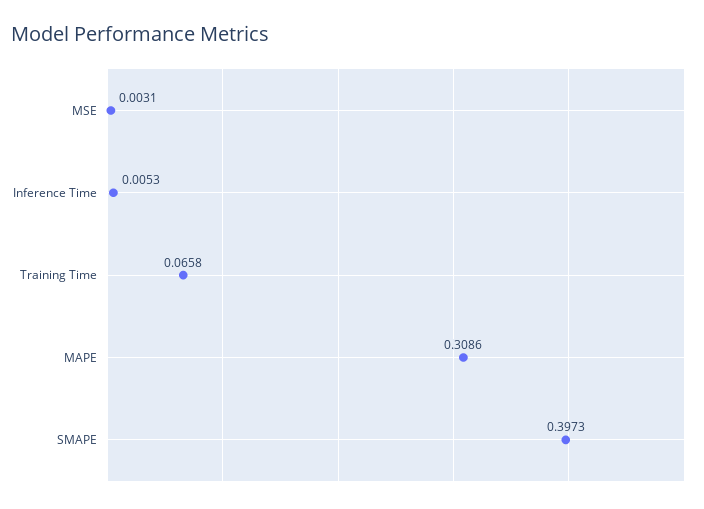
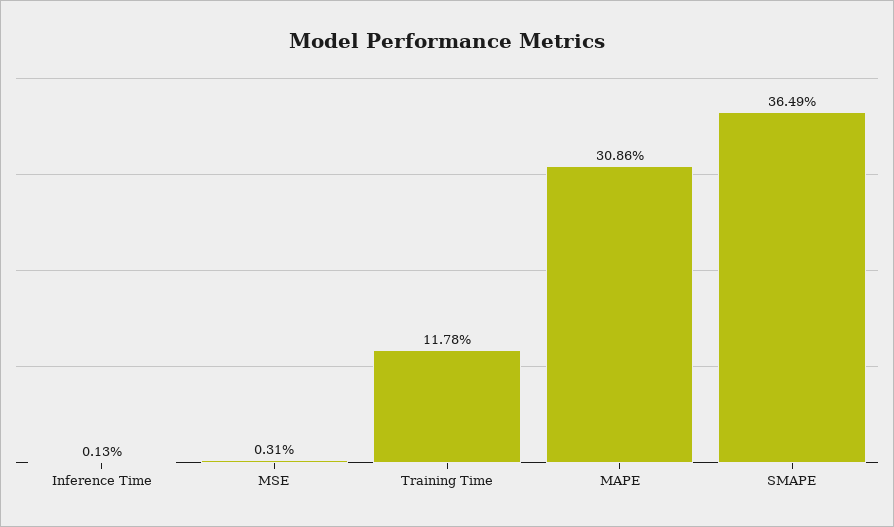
Inference Time: 0.0053 -> 0.0013
Training Time: 0.0658 -> 0.1178
SMAPE: 0.3973 -> 0.3649

